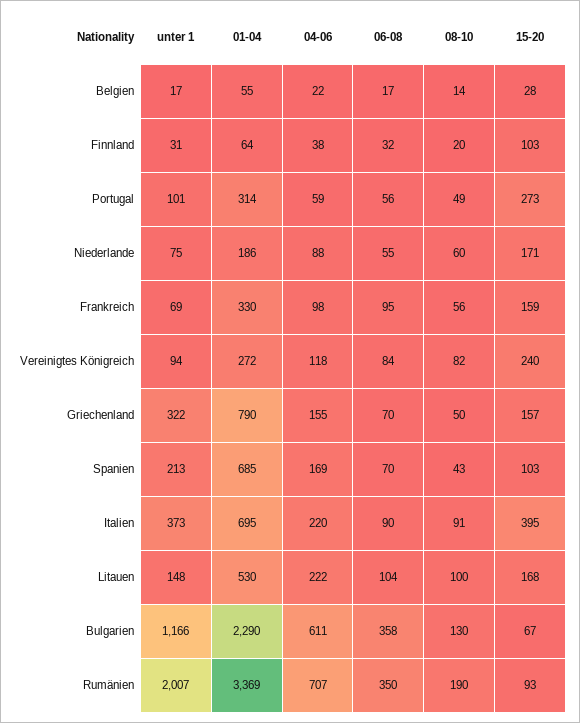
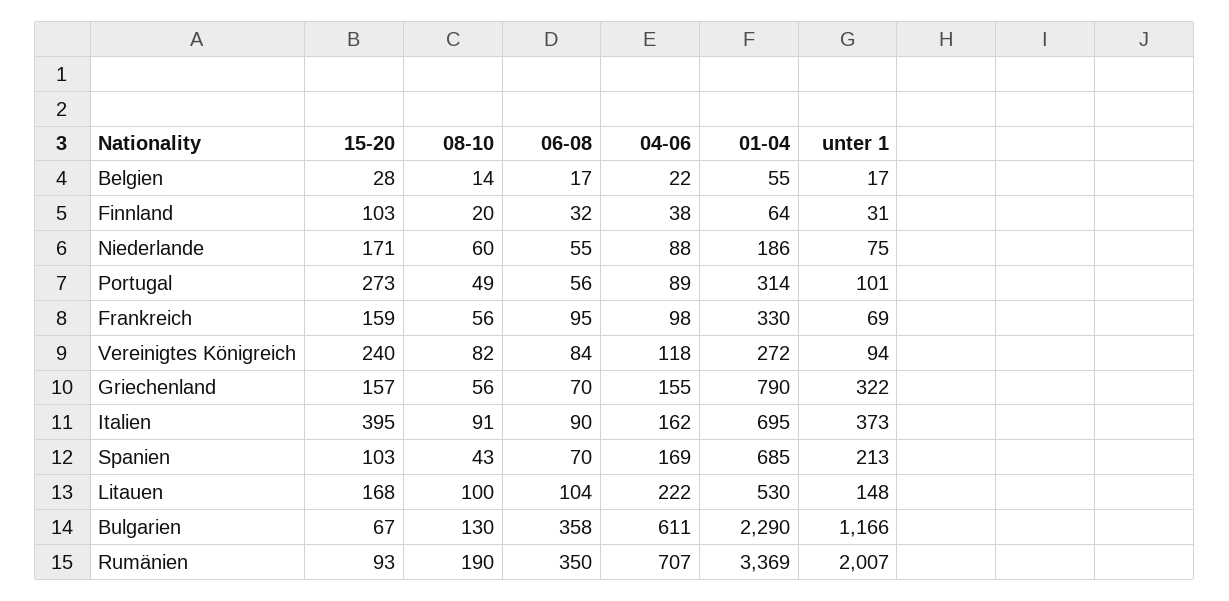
04-06, Portugal: 59 -> 89
08-10, Griechenland: 50 -> 56
04-06, Italien: 220 -> 162

